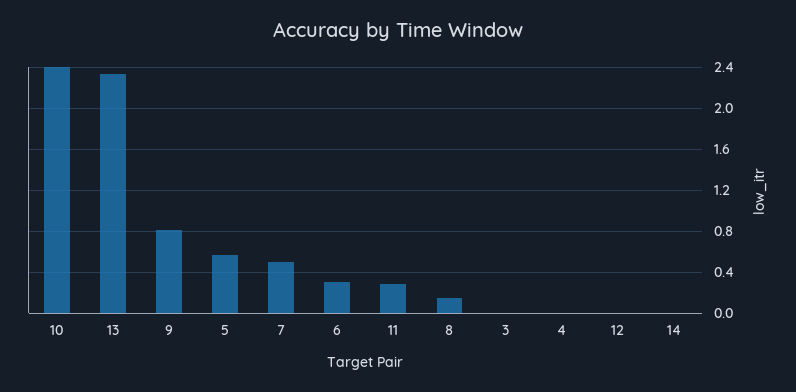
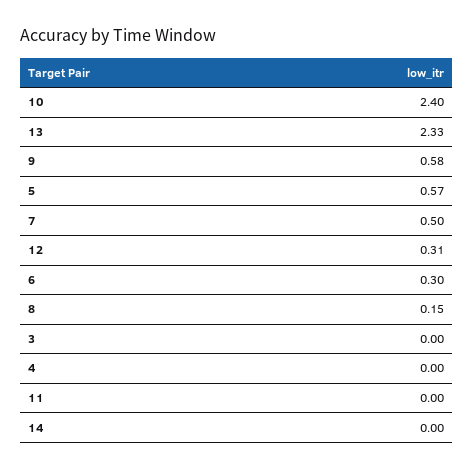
9: 0.8 -> 0.58
11: 0.3 -> 0
12: 0 -> 0.31

